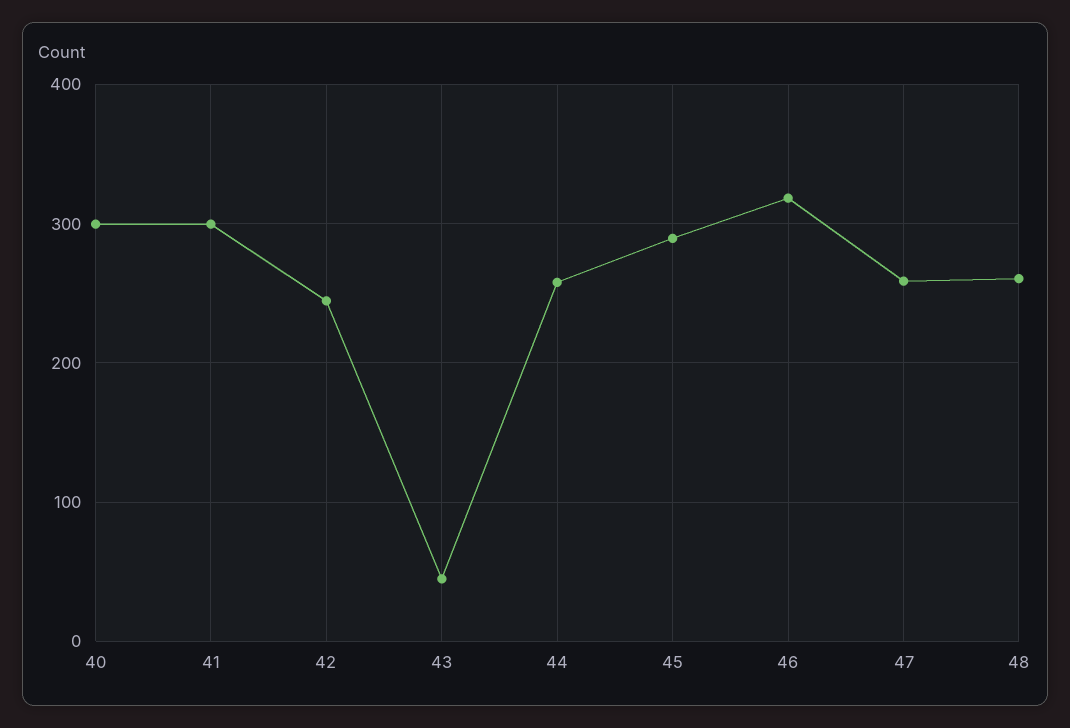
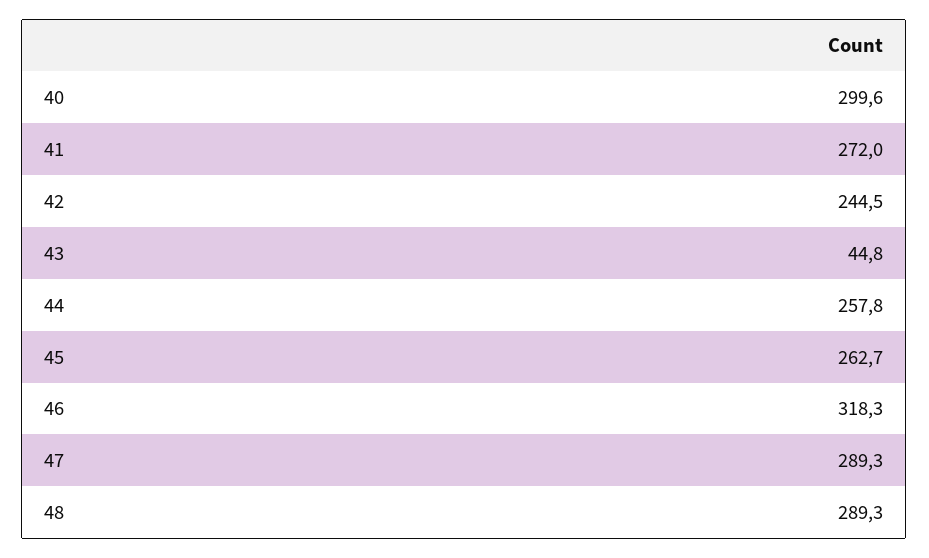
41: 300 -> 272
45: 290 -> 262.7
47: 260 -> 289.3
48: 260 -> 289.3

